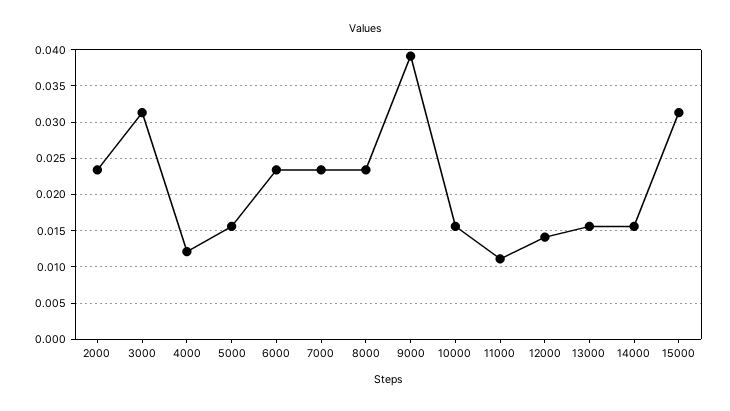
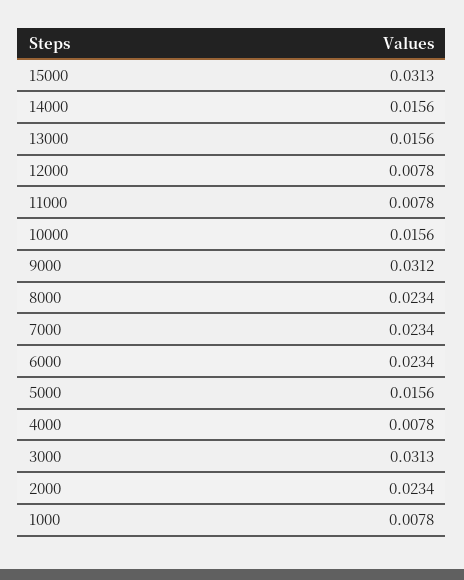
4000: 0.012 -> 0.0078
9000: 0.039 -> 0.0312
11000: 0.011 -> 0.0078
12000: 0.014 -> 0.0078
1000: none -> 0.0078

